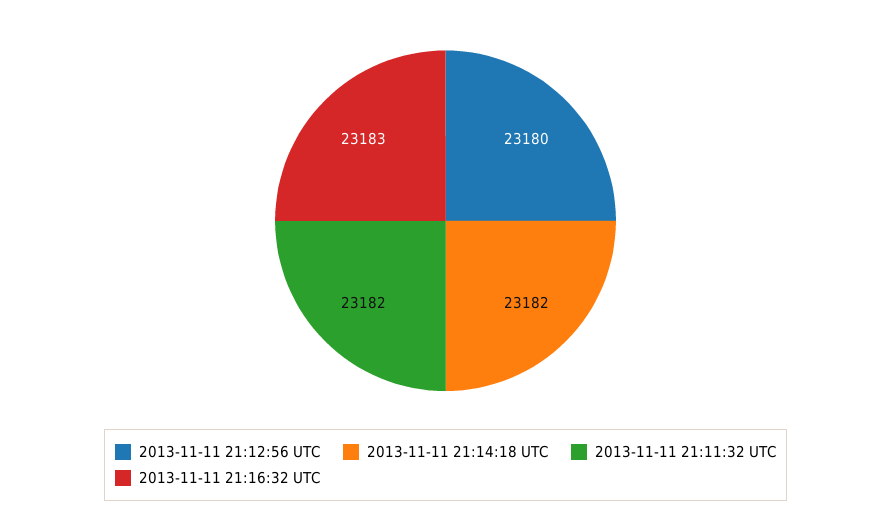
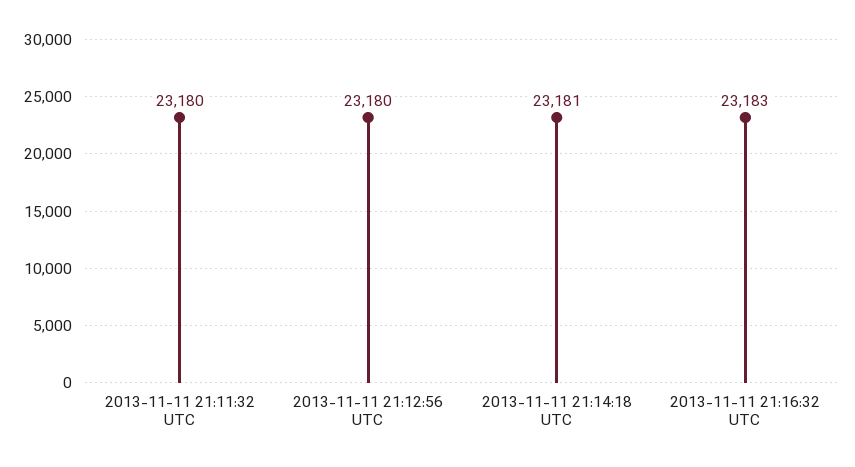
2013-11-11 21:14:18 UTC: 23182 -> 23181
2013-11-11 21:11:32 UTC: 23182 -> 23180

